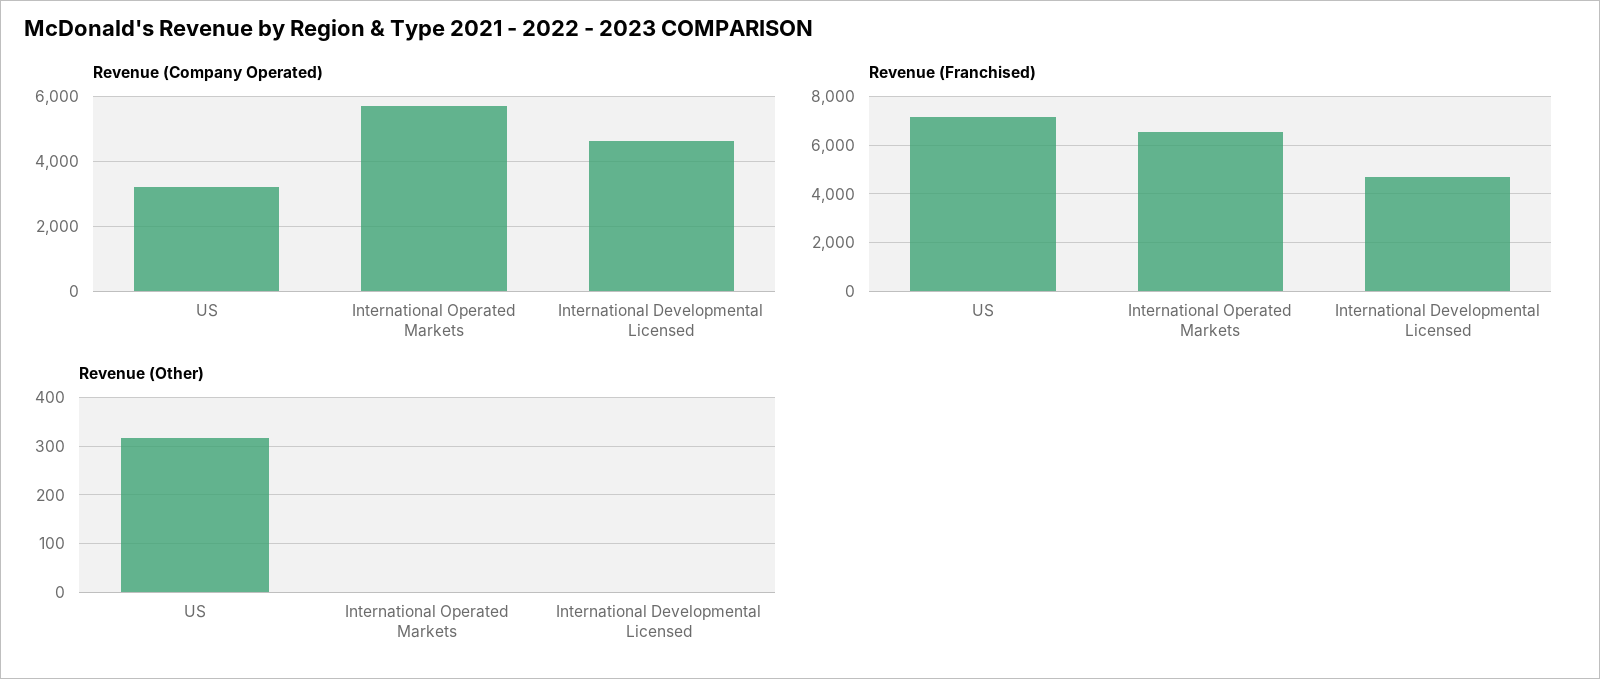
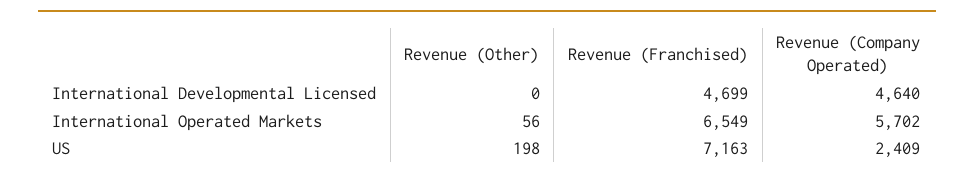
Revenue (Company Operated), US: 3200 -> 2409
Revenue (Other), US: 320 -> 198
Revenue (Other), International Operated Markets: 0 -> 56

